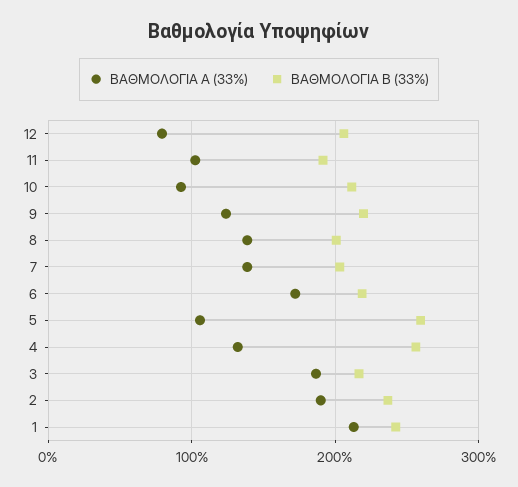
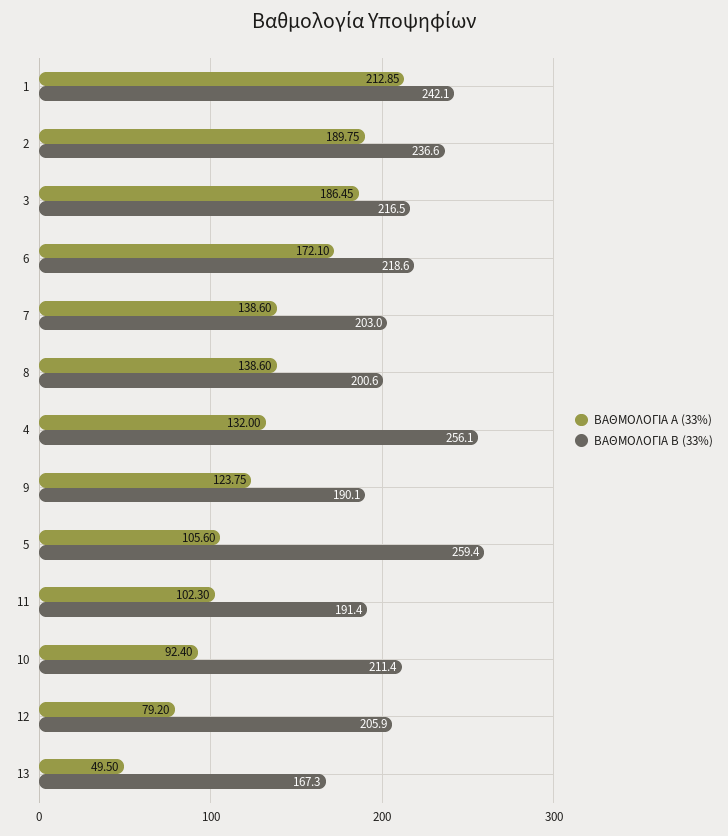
ΒΑΘΜΟΛΟΓΙΑ Β (33%), 9: 220 -> 190.1
ΒΑΘΜΟΛΟΓΙΑ Α (33%), 13: none -> 49.5
ΒΑΘΜΟΛΟΓΙΑ Β (33%), 13: none -> 167.3

